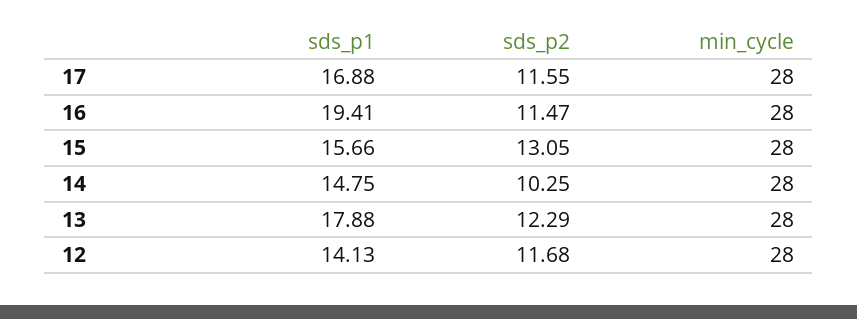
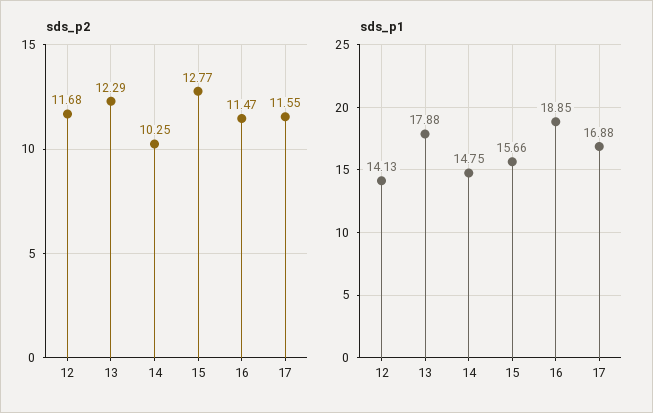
min_cycle, 17: 28 -> none
sds_p1, 16: 19.41 -> 18.85
min_cycle, 16: 28 -> none
sds_p2, 15: 13.05 -> 12.77
min_cycle, 15: 28 -> none
min_cycle, 14: 28 -> none
min_cycle, 13: 28 -> none
min_cycle, 12: 28 -> none

